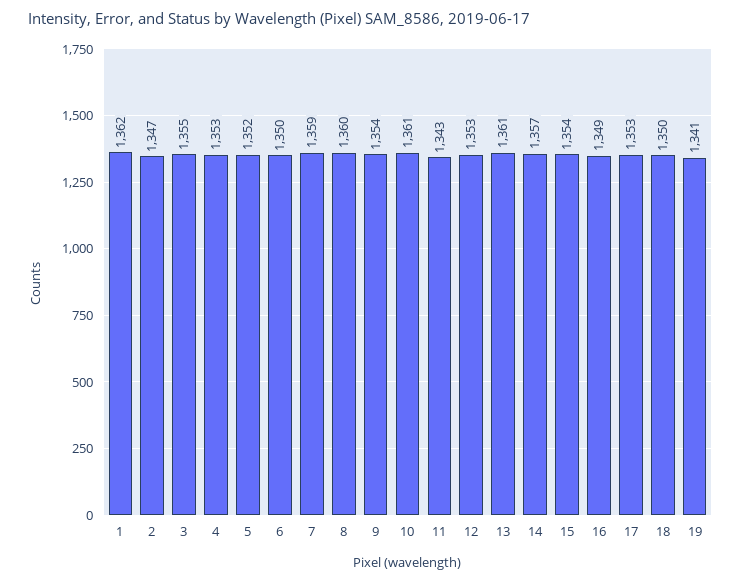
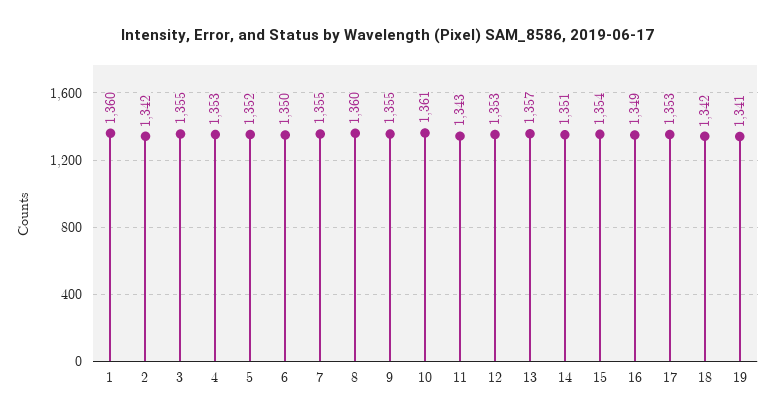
1: 1362 -> 1360
2: 1347 -> 1342
7: 1359 -> 1355
9: 1354 -> 1355
13: 1361 -> 1357
14: 1357 -> 1351
18: 1350 -> 1342

